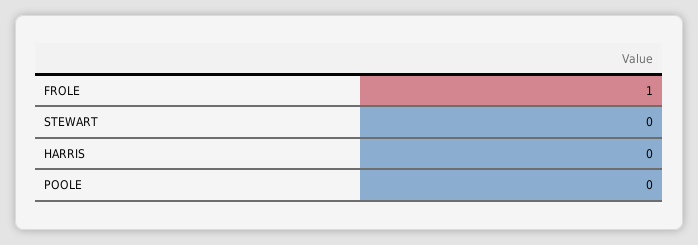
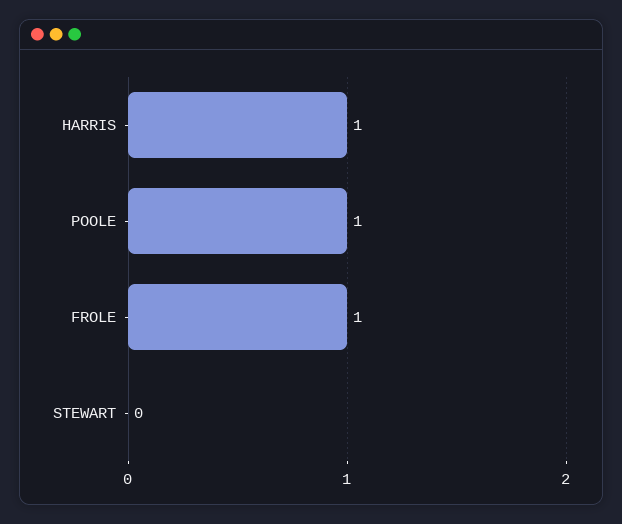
HARRIS: 0 -> 1
POOLE: 0 -> 1

